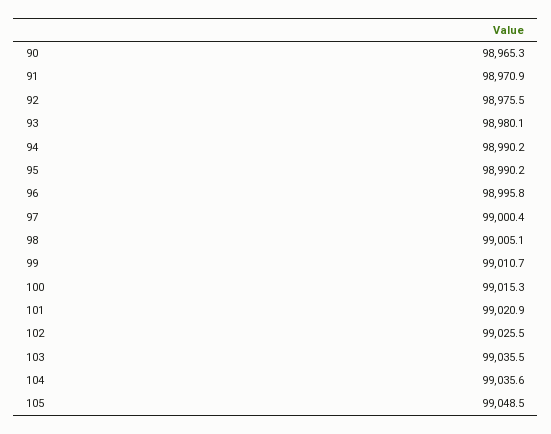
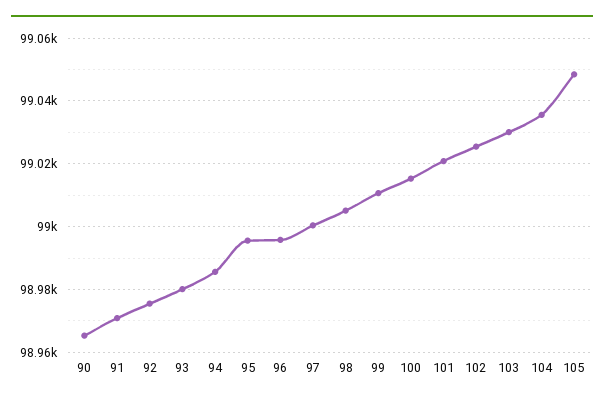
94: 98990.2 -> 98986
95: 98990.2 -> 98996
103: 99035.5 -> 99030

